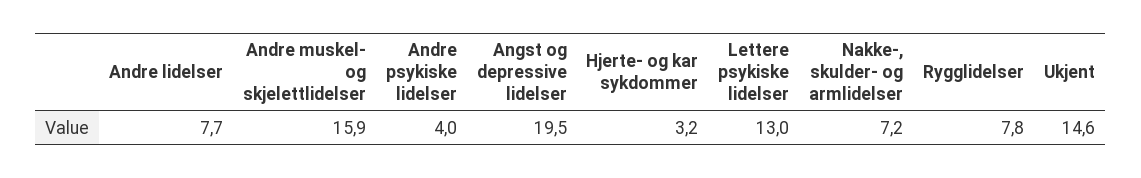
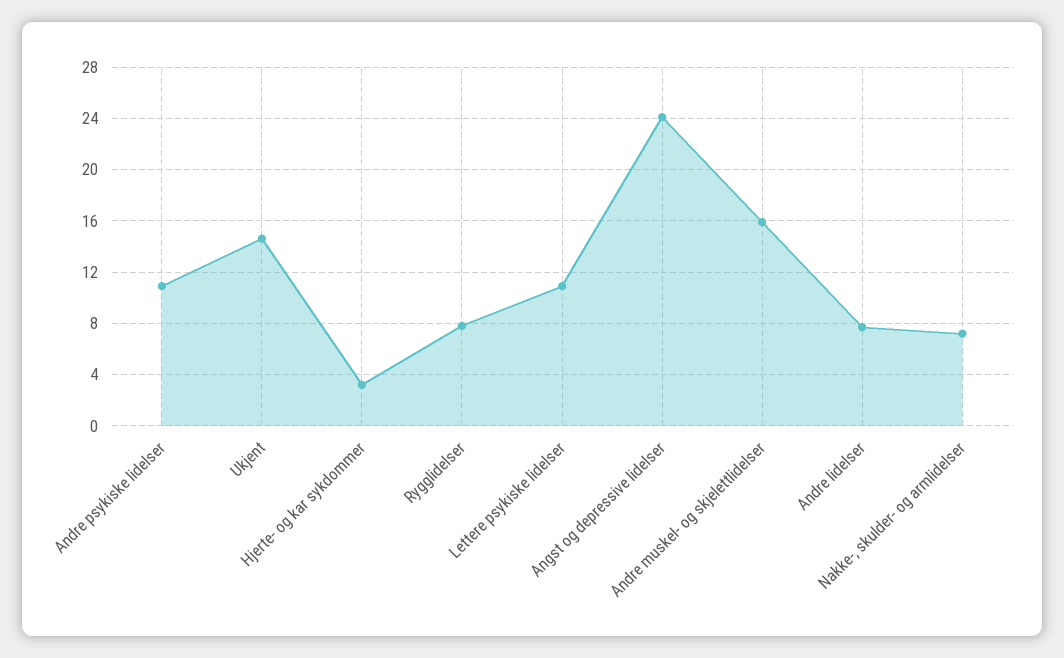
Andre psykiske lidelser: 4 -> 11
Angst og depressive lidelser: 19.5 -> 24
Lettere psykiske lidelser: 13 -> 11

